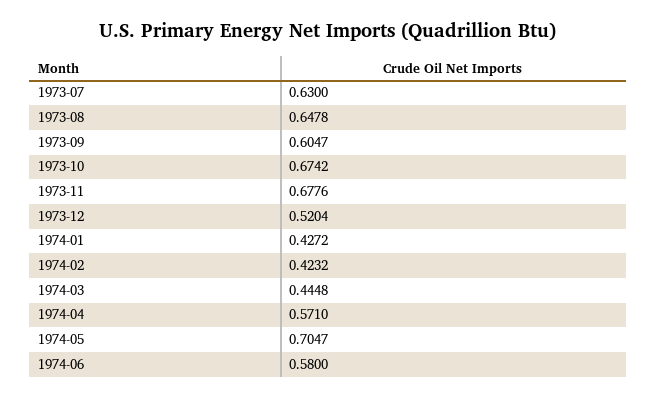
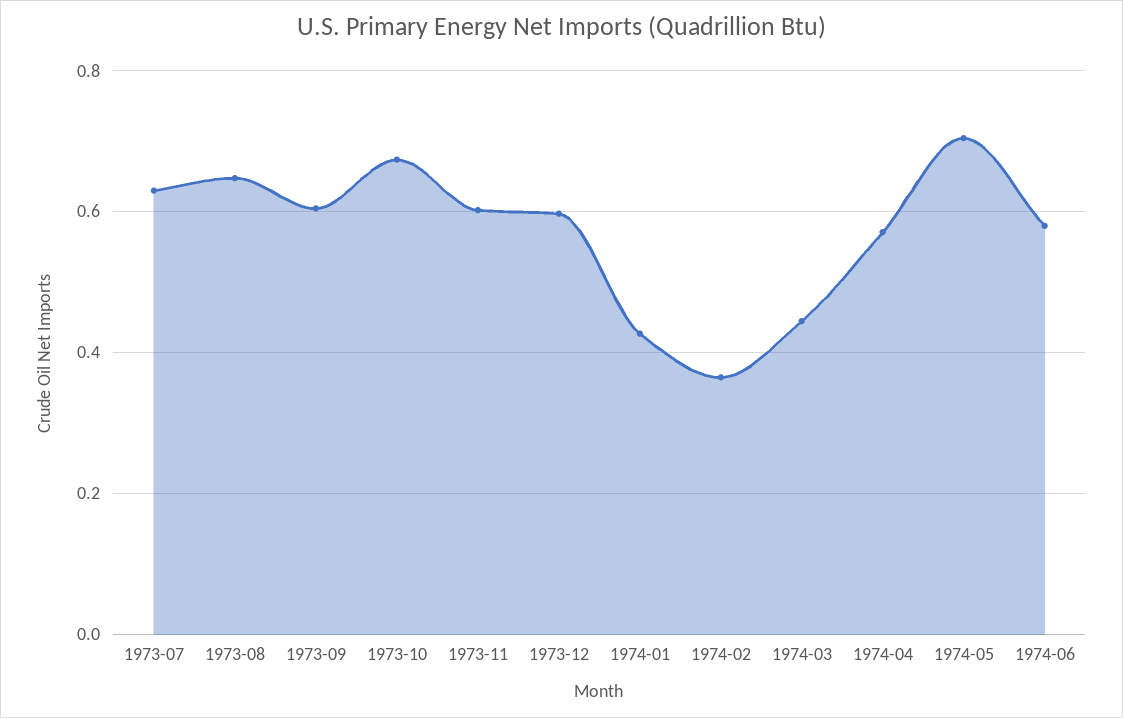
1973-11: 0.6776 -> 0.6
1973-12: 0.5204 -> 0.6
1974-02: 0.4232 -> 0.36

